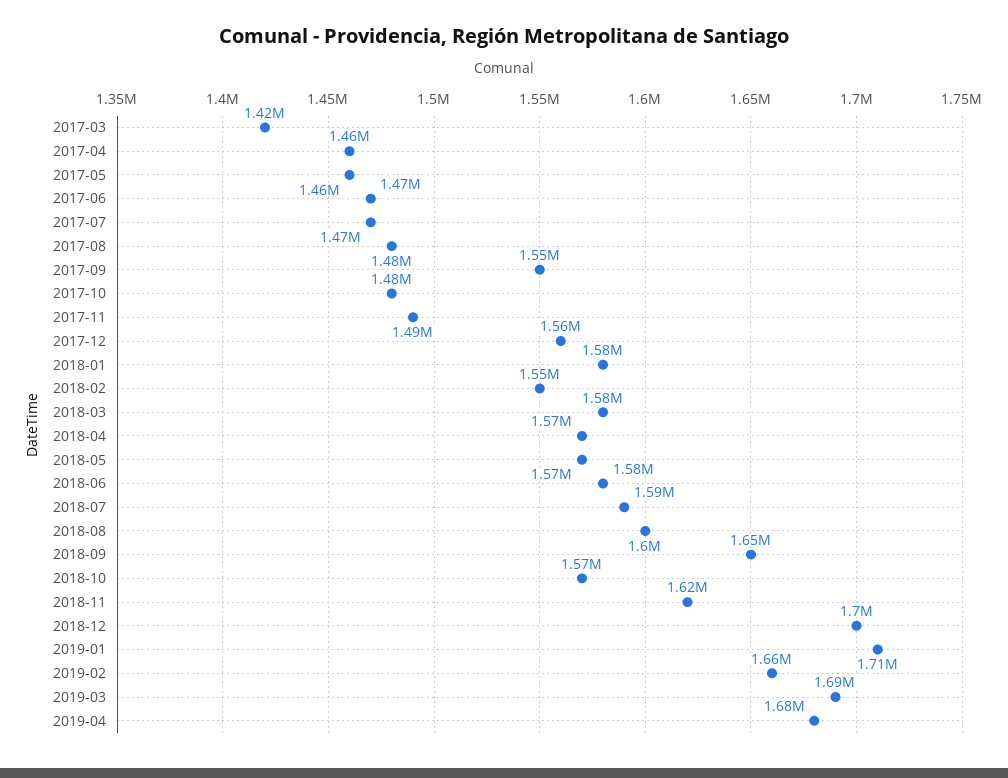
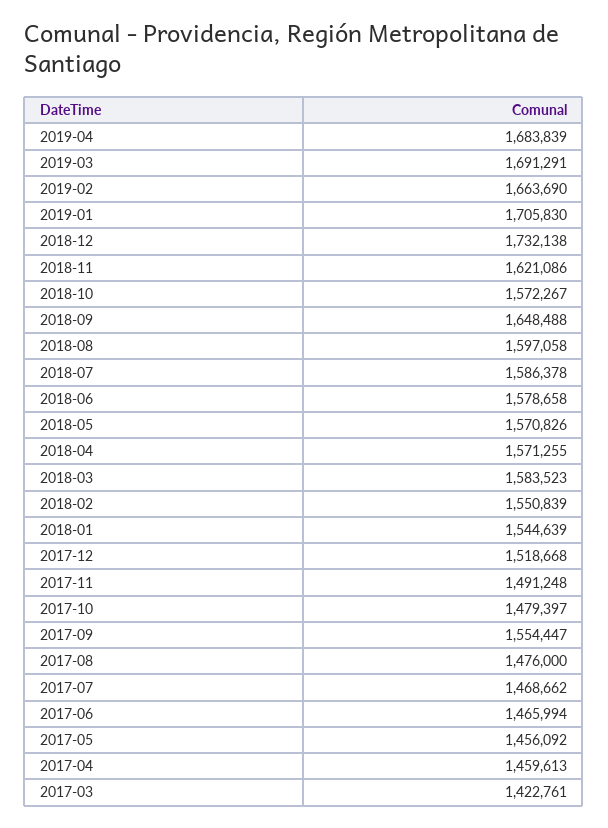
2017-12: 1560000 -> 1518668
2018-01: 1580000 -> 1544639
2018-12: 1700000 -> 1732138

